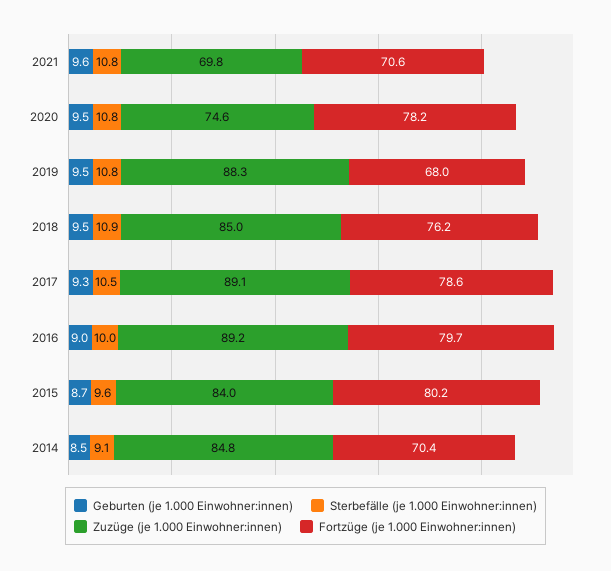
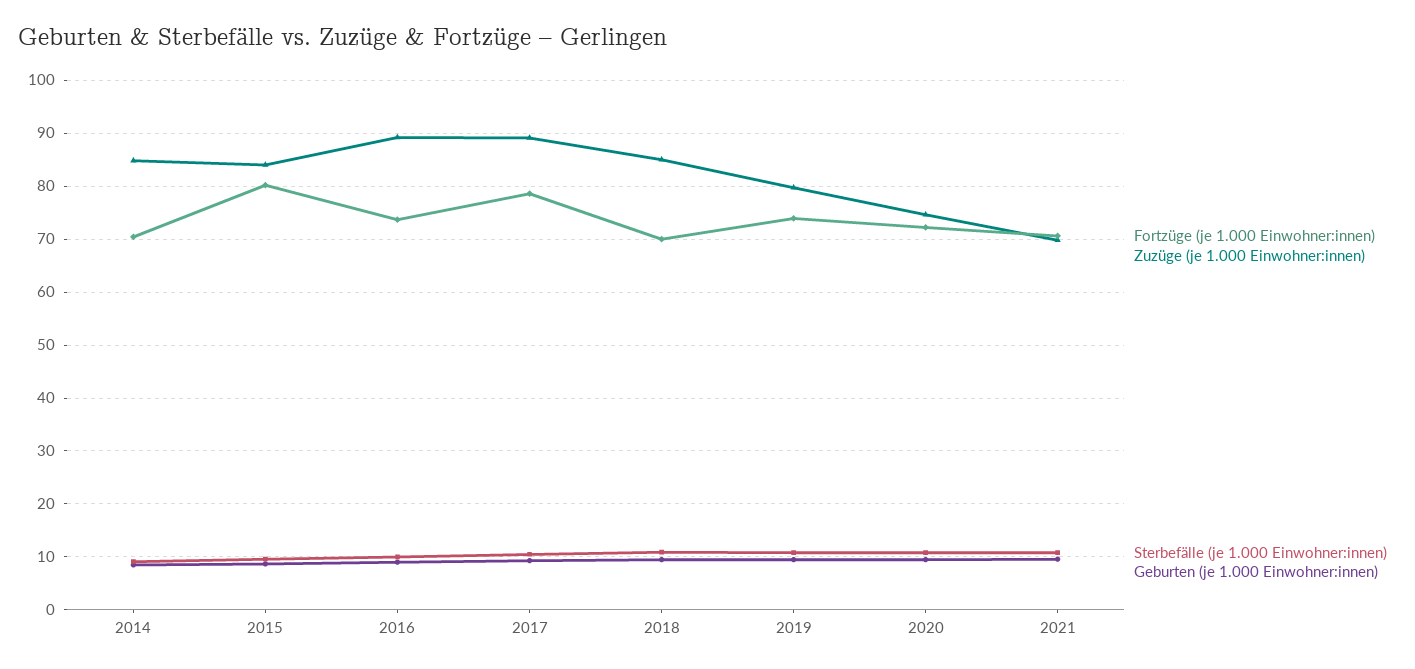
Fortzüge (je 1.000 Einwohner:innen), 2020: 78.2 -> 72
Zuzüge (je 1.000 Einwohner:innen), 2019: 88.3 -> 80
Fortzüge (je 1.000 Einwohner:innen), 2019: 68 -> 74
Fortzüge (je 1.000 Einwohner:innen), 2018: 76.2 -> 70
Fortzüge (je 1.000 Einwohner:innen), 2016: 79.7 -> 74

